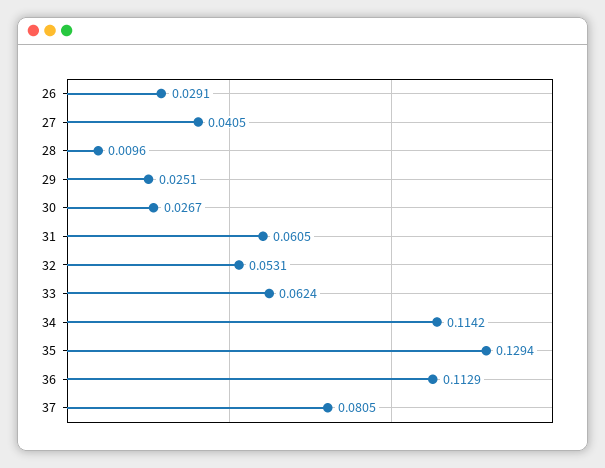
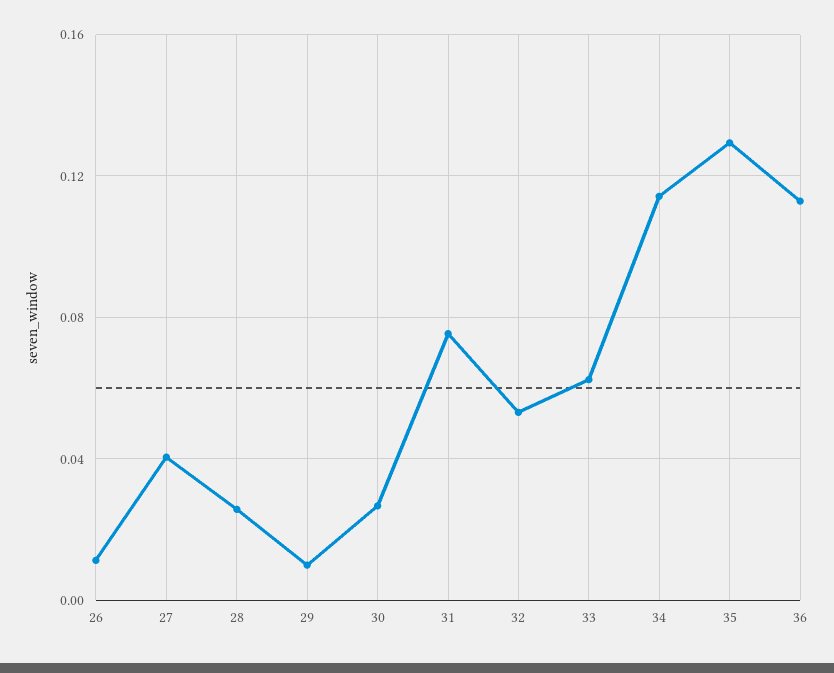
26: 0.0291 -> 0.01
28: 0.0096 -> 0.025
29: 0.0251 -> 0.01
31: 0.0605 -> 0.075
37: 0.0805 -> none

